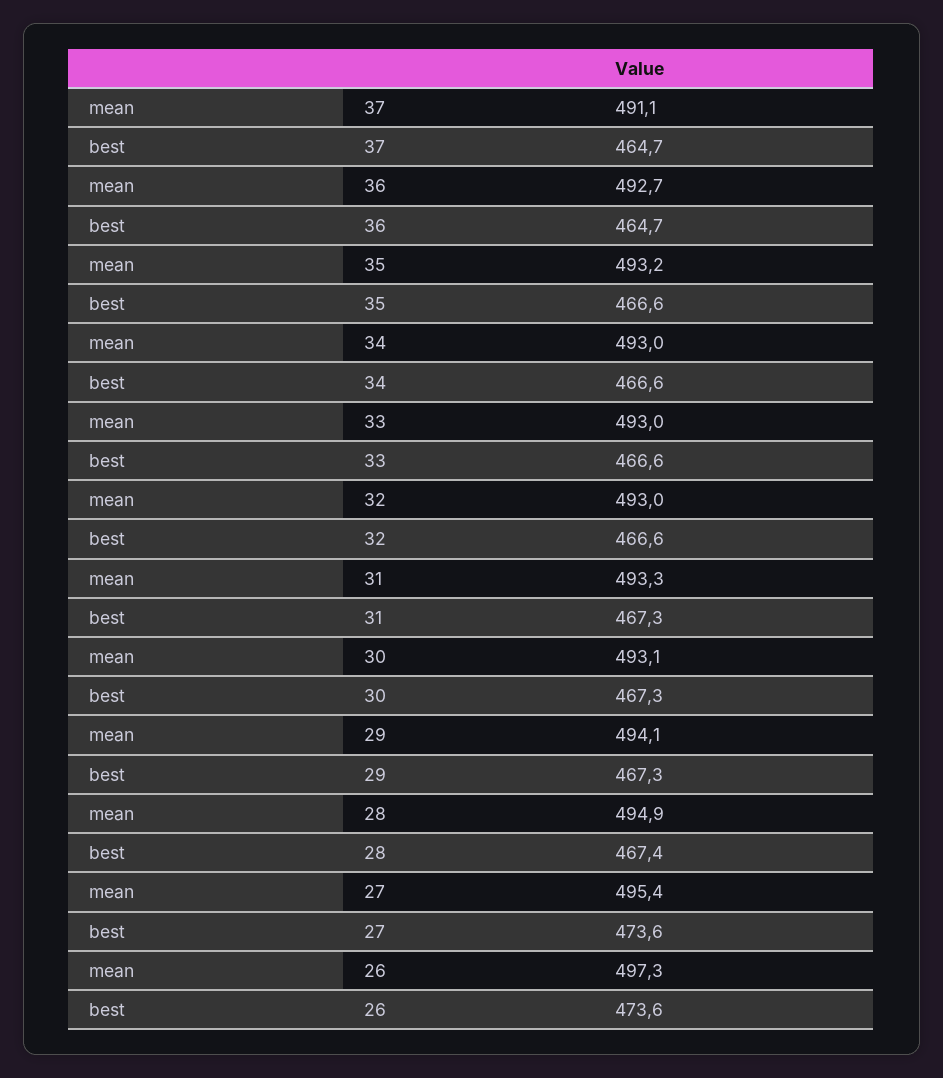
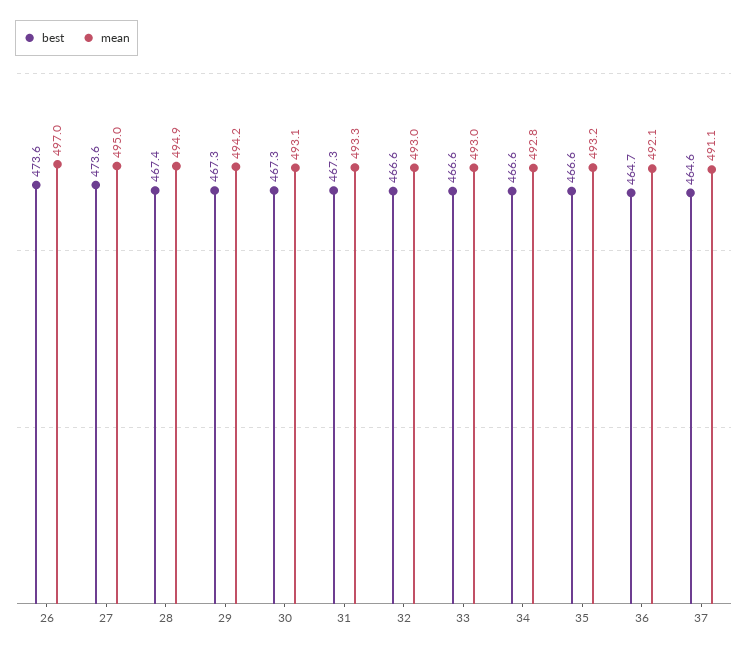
best, 37: 464.7 -> 464.6
mean, 36: 492.7 -> 492.1
mean, 34: 493 -> 492.8
mean, 29: 494.1 -> 494.2
mean, 27: 495.4 -> 495
mean, 26: 497.3 -> 497

